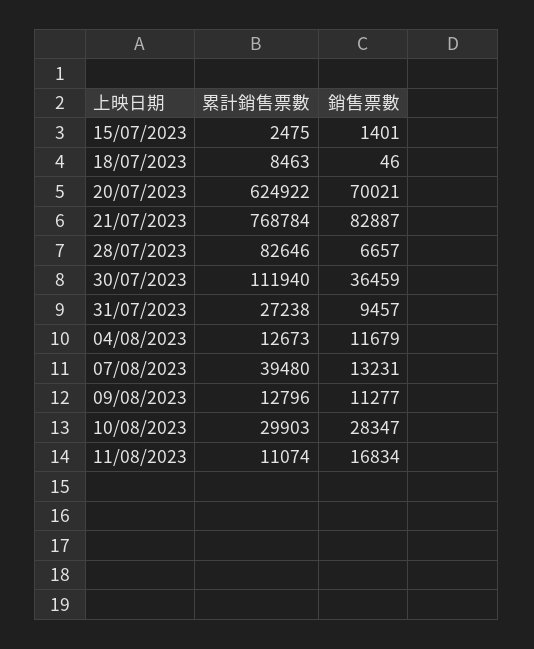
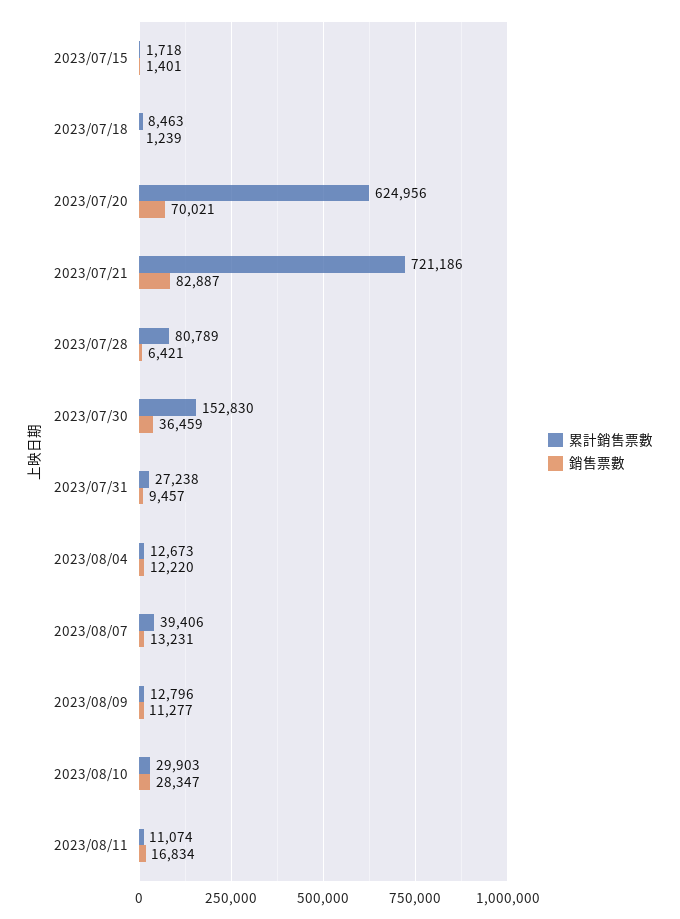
累計銷售票數, 15/07/2023: 2475 -> 1718
銷售票數, 18/07/2023: 46 -> 1239
累計銷售票數, 20/07/2023: 624922 -> 624956
累計銷售票數, 21/07/2023: 768784 -> 721186
累計銷售票數, 28/07/2023: 82646 -> 80789
銷售票數, 28/07/2023: 6657 -> 6421
累計銷售票數, 30/07/2023: 111940 -> 152830
銷售票數, 04/08/2023: 11679 -> 12220
累計銷售票數, 07/08/2023: 39480 -> 39406

